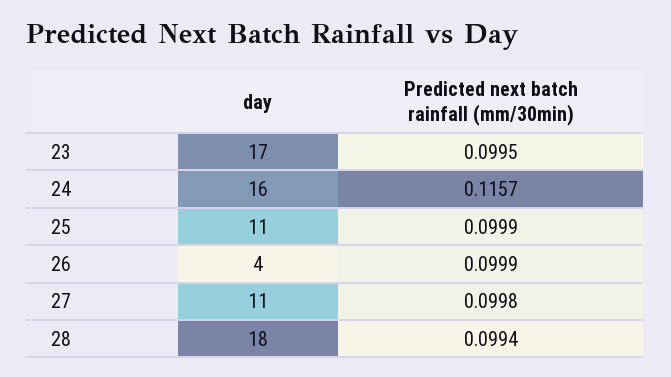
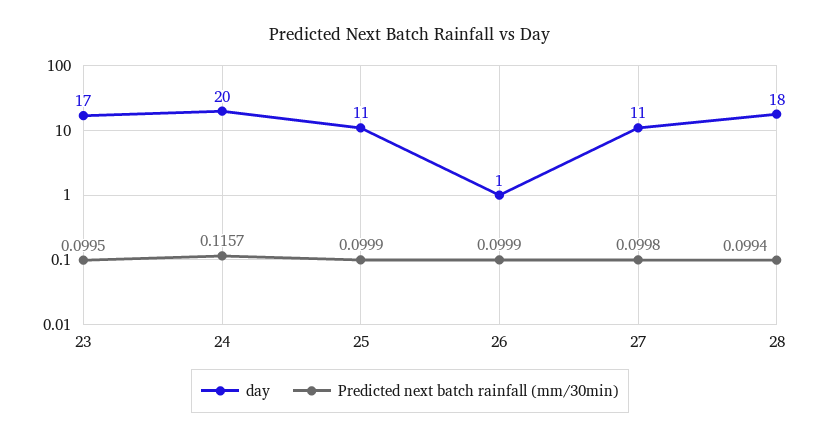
day, 24: 16 -> 20
day, 26: 4 -> 1

